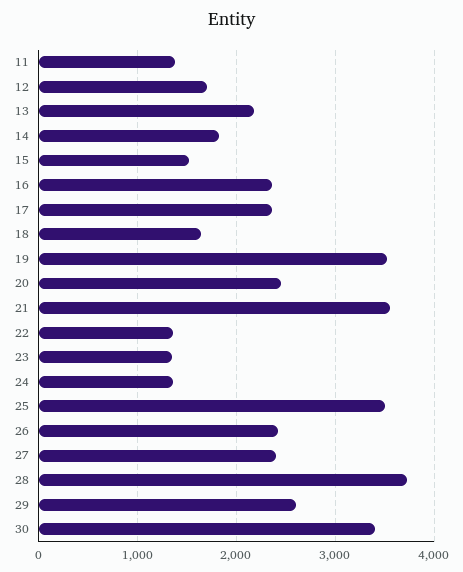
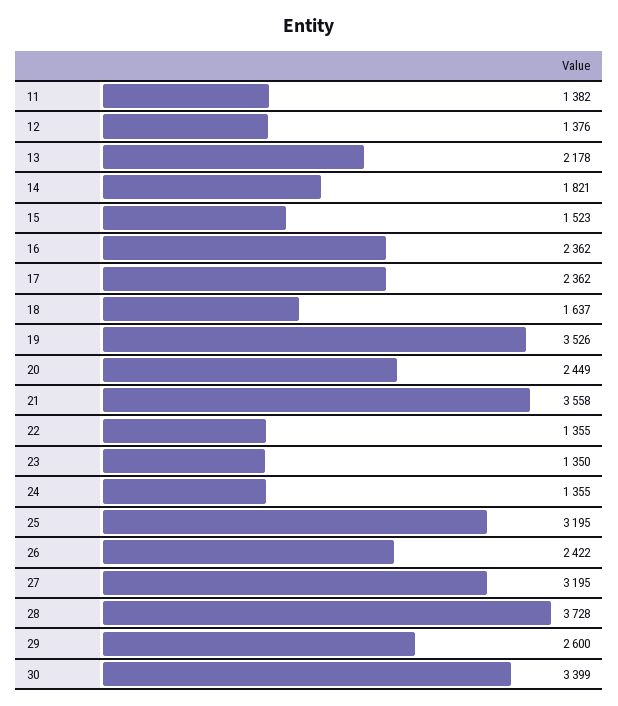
12: 1700 -> 1376
25: 3500 -> 3195
27: 2400 -> 3195

